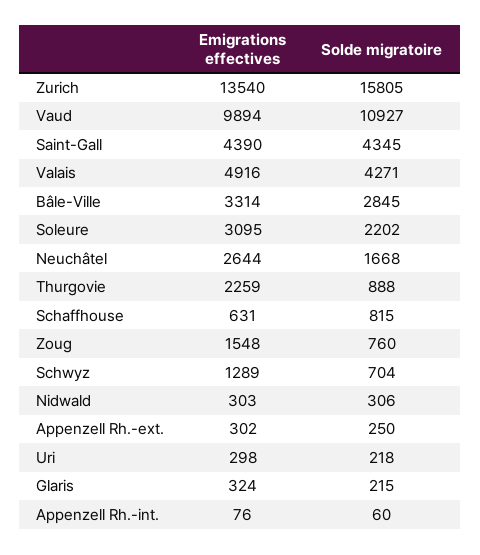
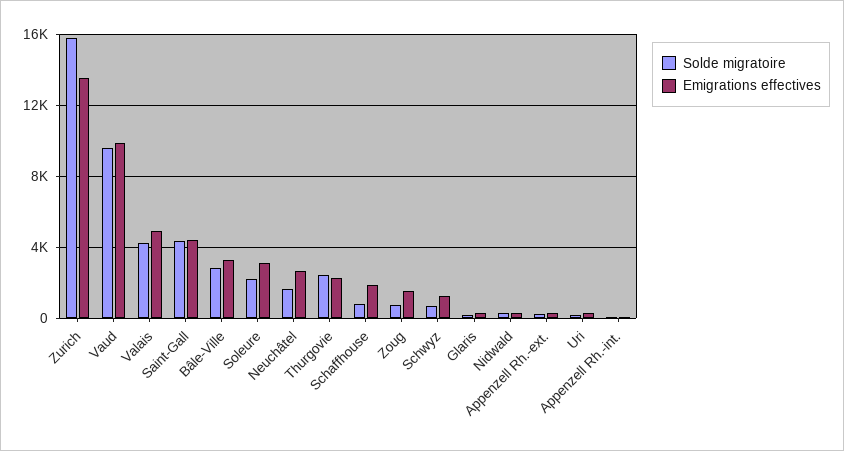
Solde migratoire, Vaud: 10927 -> 9500
Solde migratoire, Thurgovie: 888 -> 2500
Emigrations effectives, Schaffhouse: 631 -> 2000

